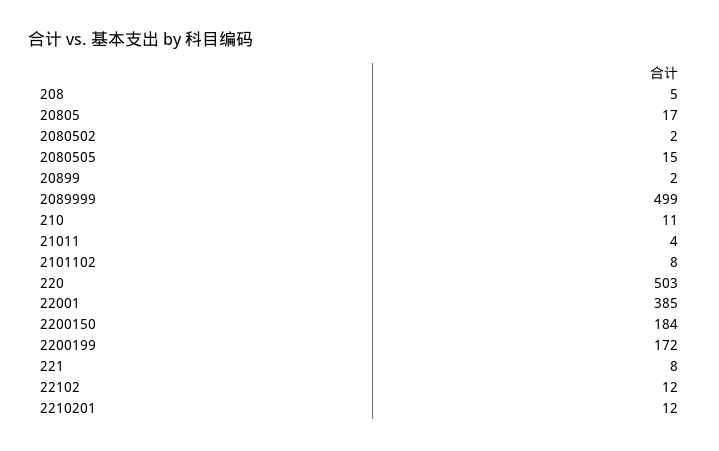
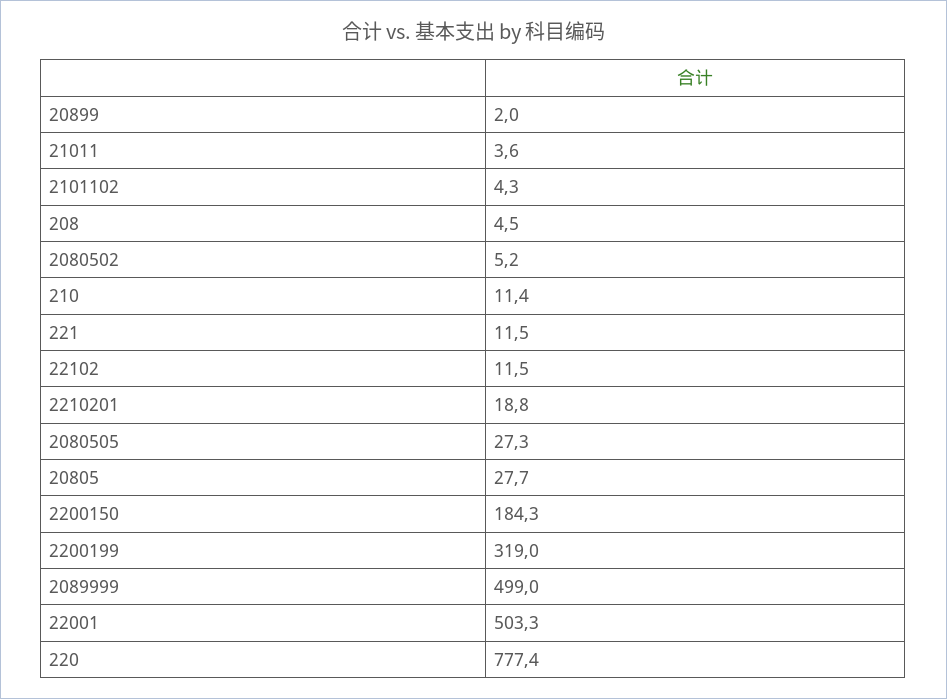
20805: 17 -> 27.7
2080502: 2 -> 5.2
2080505: 15 -> 27.3
2101102: 8 -> 4.3
220: 503 -> 777.4
22001: 385 -> 503.3
2200199: 172 -> 319
221: 8 -> 11.5
2210201: 12 -> 18.8

